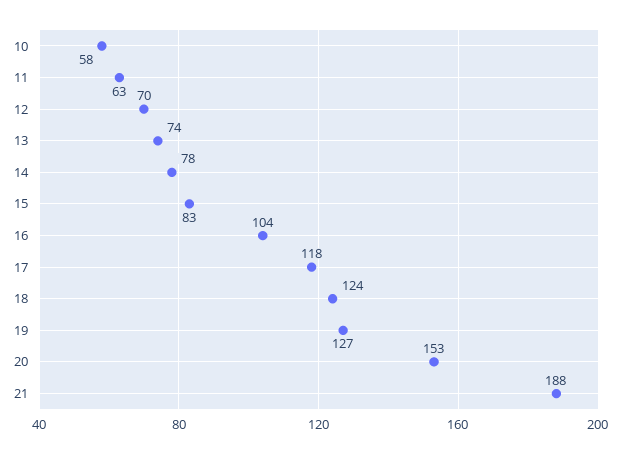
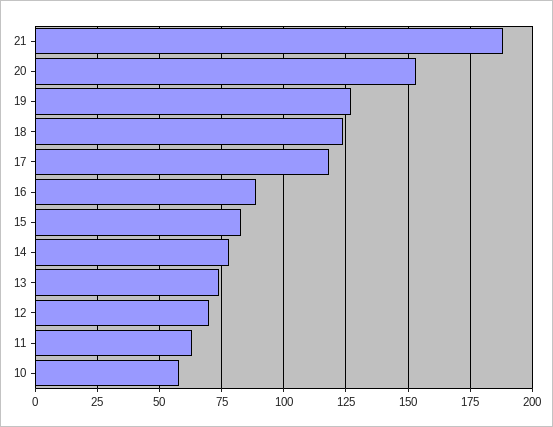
16: 104 -> 90

